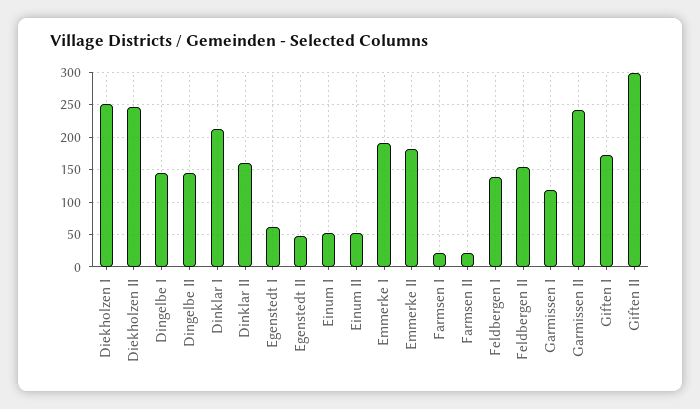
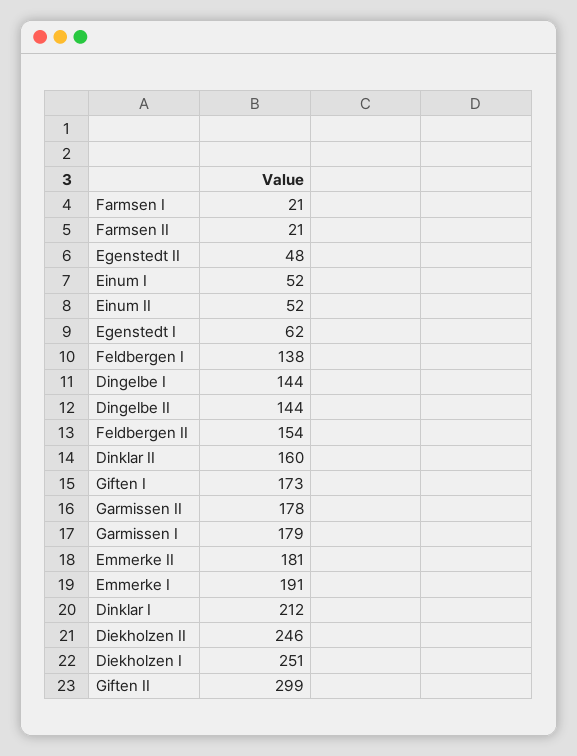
Garmissen I: 120 -> 179
Garmissen II: 240 -> 178

